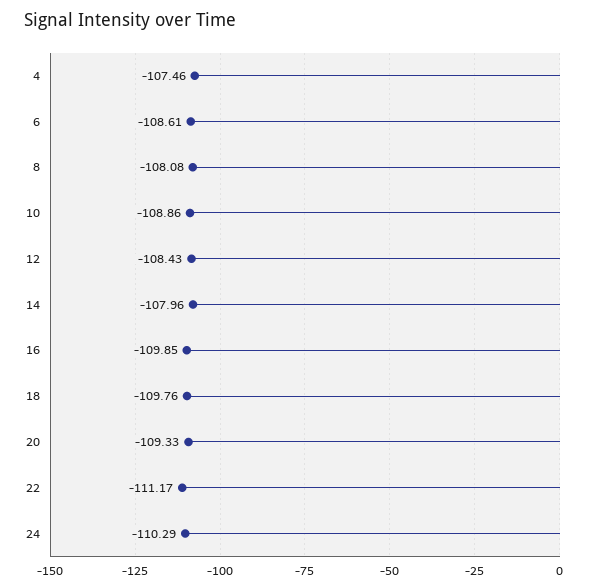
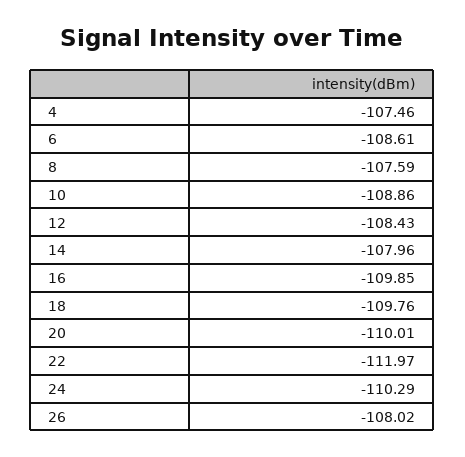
8: -108.08 -> -107.59
20: -109.33 -> -110.01
22: -111.17 -> -111.97
26: none -> -108.02

